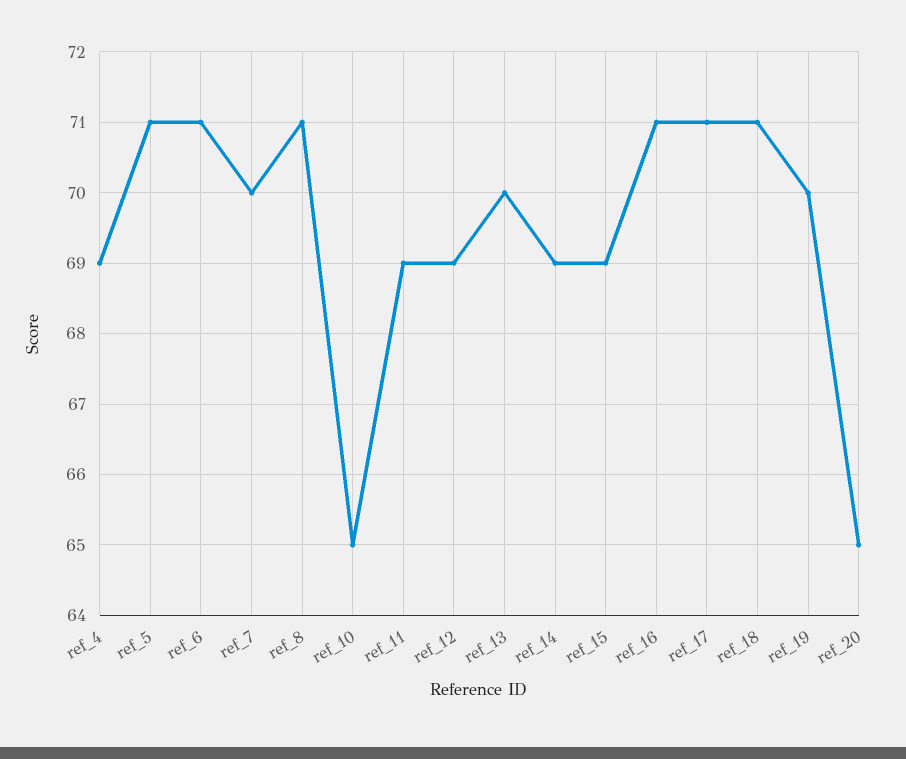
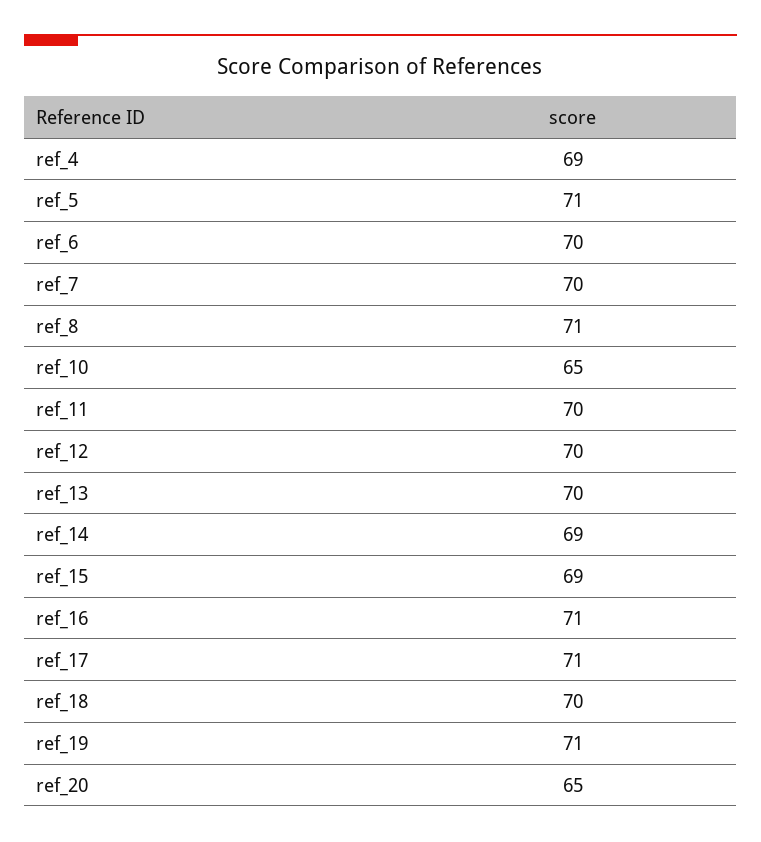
ref_6: 71 -> 70
ref_11: 69 -> 70
ref_12: 69 -> 70
ref_18: 71 -> 70
ref_19: 70 -> 71

